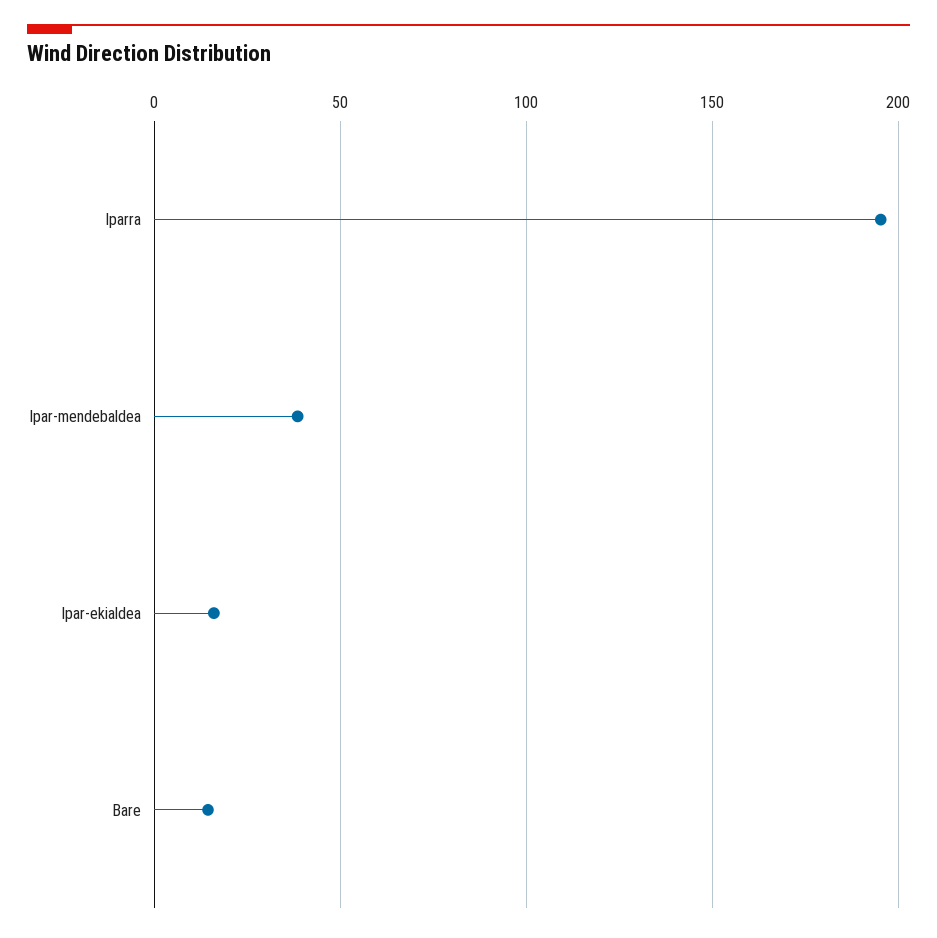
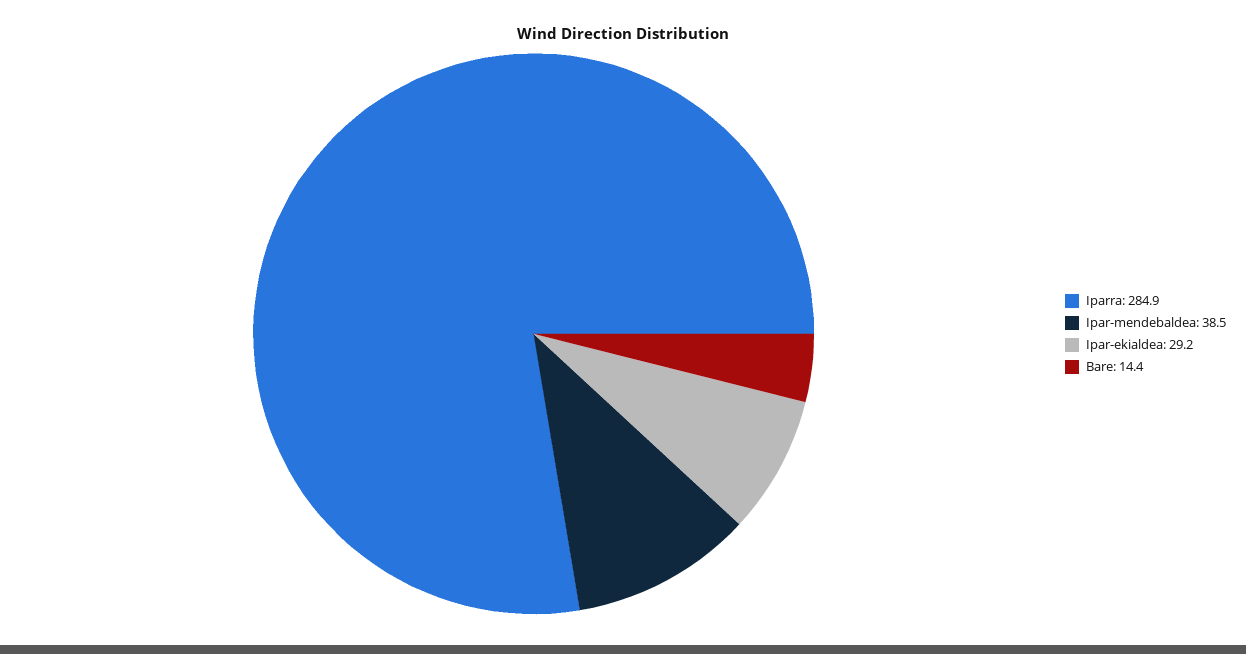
Iparra: 195 -> 284.9
Ipar-ekialdea: 15 -> 29.2

